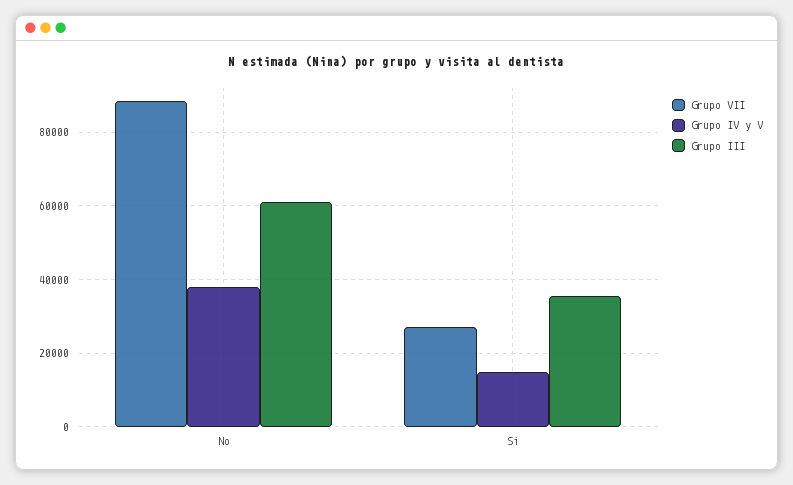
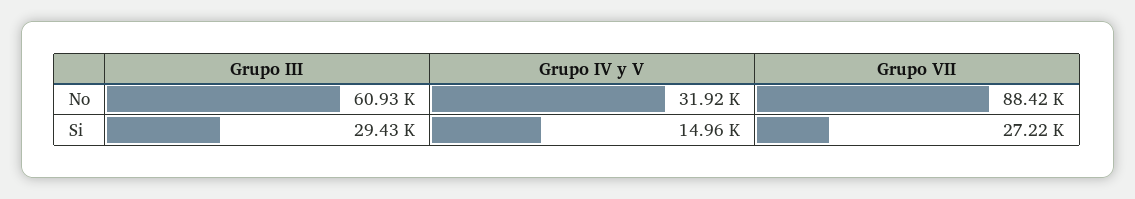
Grupo IV y V, No: 38000 -> 31920
Grupo III, Si: 36000 -> 29430

